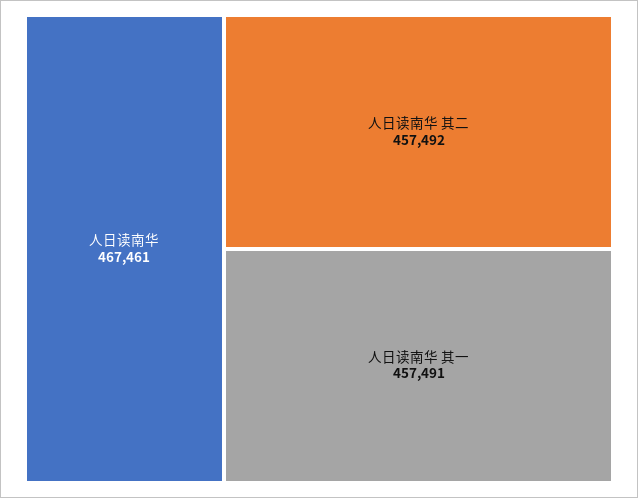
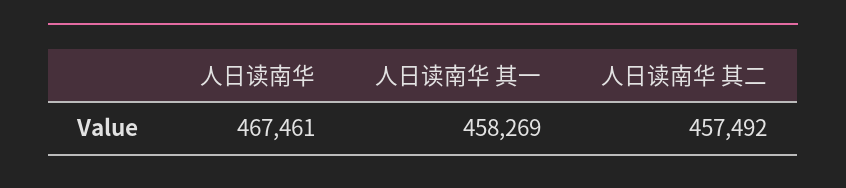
人日读南华 其一: 457491 -> 458269

